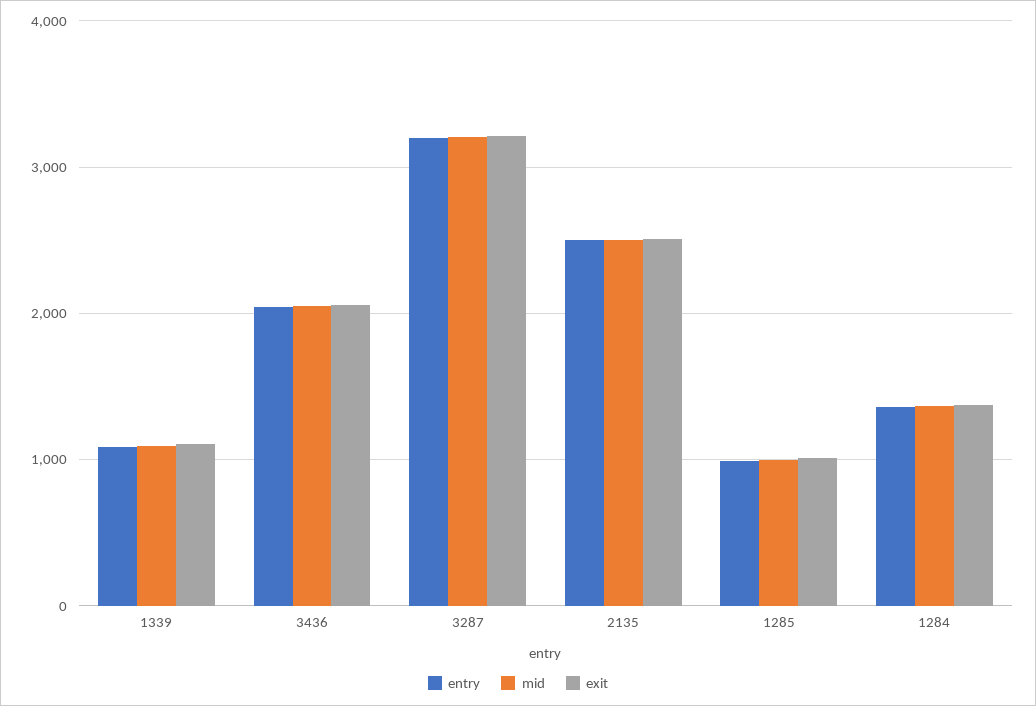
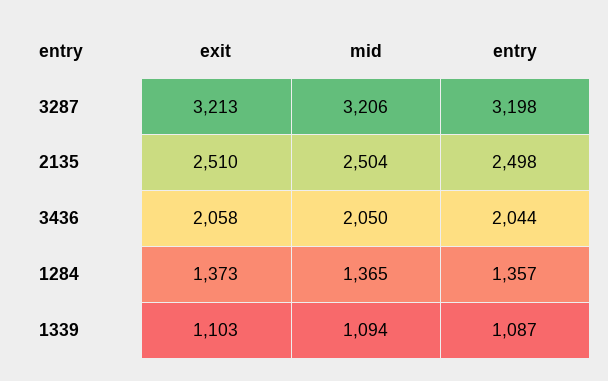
entry, 1285: 1000 -> none
mid, 1285: 1000 -> none
exit, 1285: 1000 -> none

